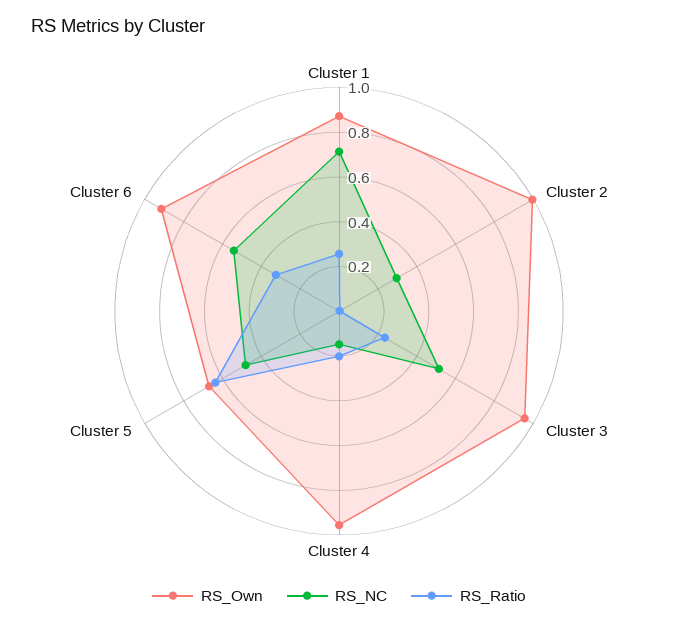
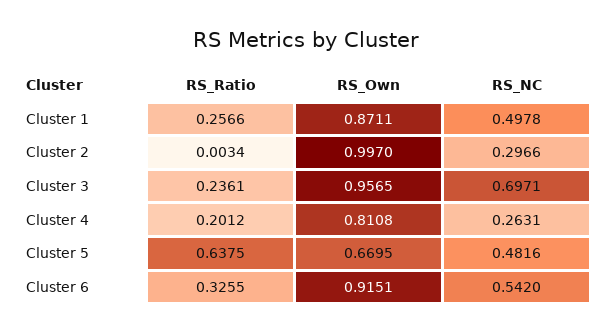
RS_NC, Cluster 1: 0.7 -> 0.4978
RS_NC, Cluster 3: 0.5 -> 0.6971
RS_Own, Cluster 4: 0.95 -> 0.8108
RS_NC, Cluster 4: 0.15 -> 0.2631

